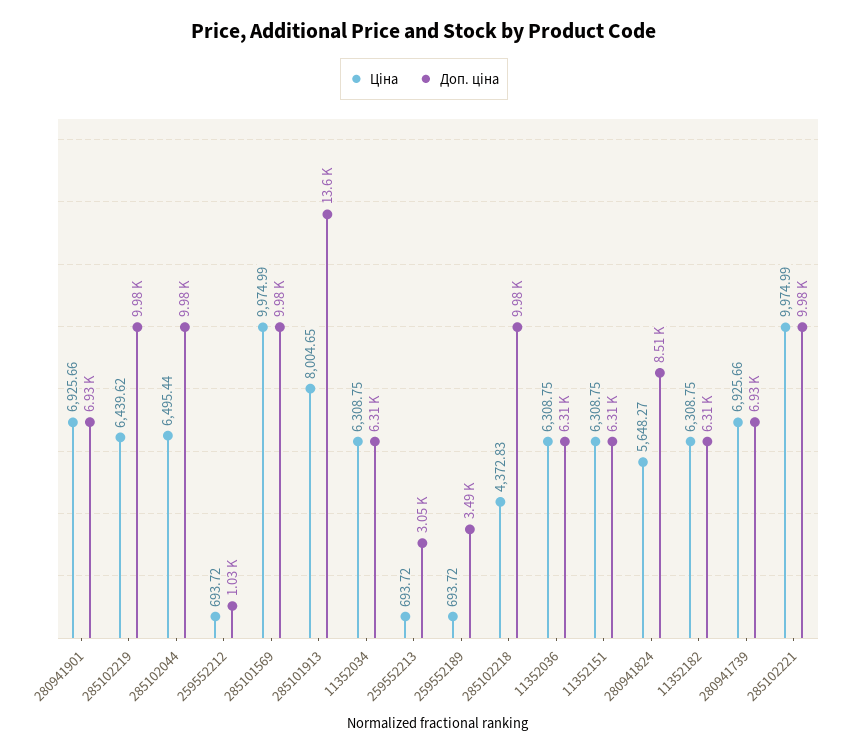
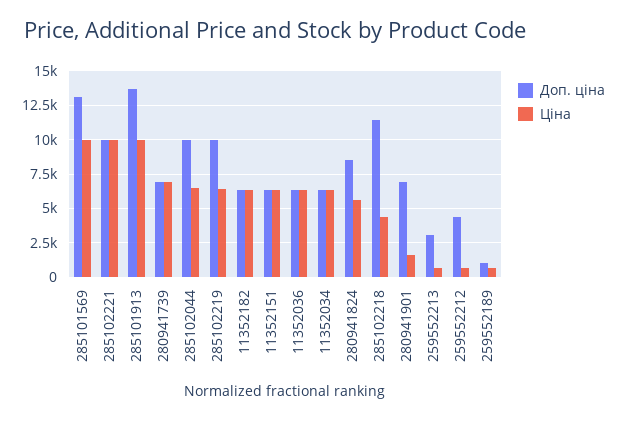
Ціна, 280941901: 6925.66 -> 1500
Доп. ціна, 259552212: 1030 -> 4500
Доп. ціна, 285101569: 9980 -> 13000
Ціна, 285101913: 8004.65 -> 10000
Доп. ціна, 259552189: 3490 -> 1000
Доп. ціна, 285102218: 9980 -> 11500

